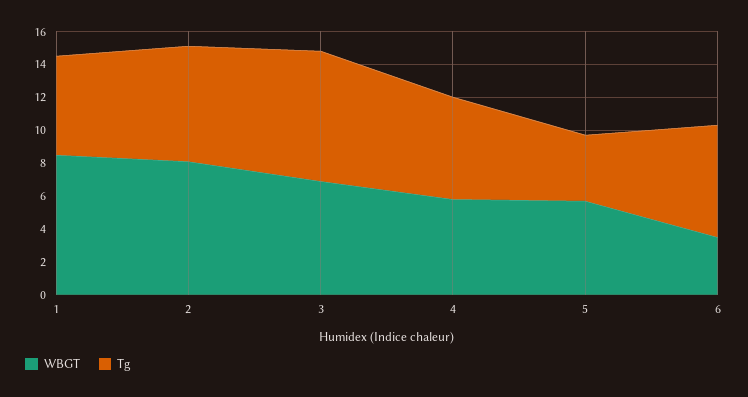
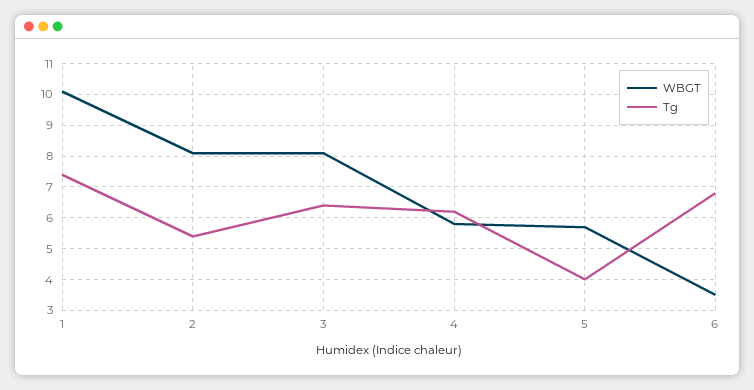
WBGT, 1: 8.5 -> 10
Tg, 1: 6 -> 7.5
Tg, 2: 7 -> 5.5
WBGT, 3: 7 -> 8
Tg, 3: 8 -> 6.5

